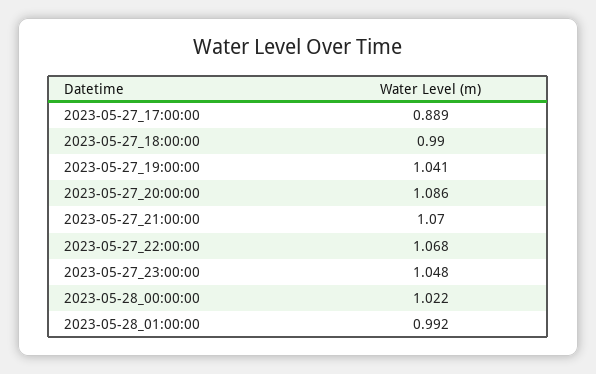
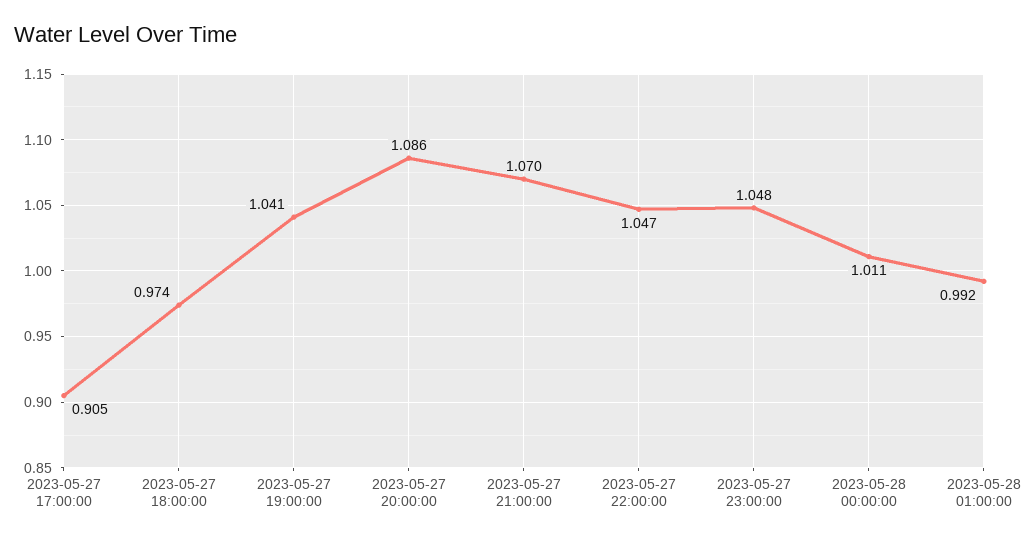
2023-05-27_17:00:00: 0.889 -> 0.905
2023-05-27_18:00:00: 0.99 -> 0.974
2023-05-27_22:00:00: 1.068 -> 1.047
2023-05-28_00:00:00: 1.022 -> 1.011

